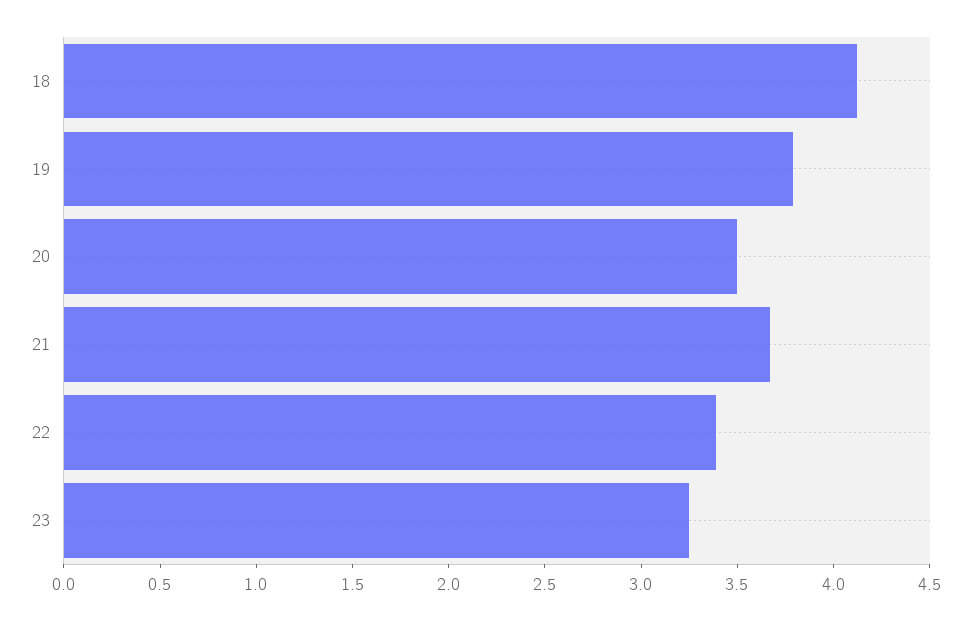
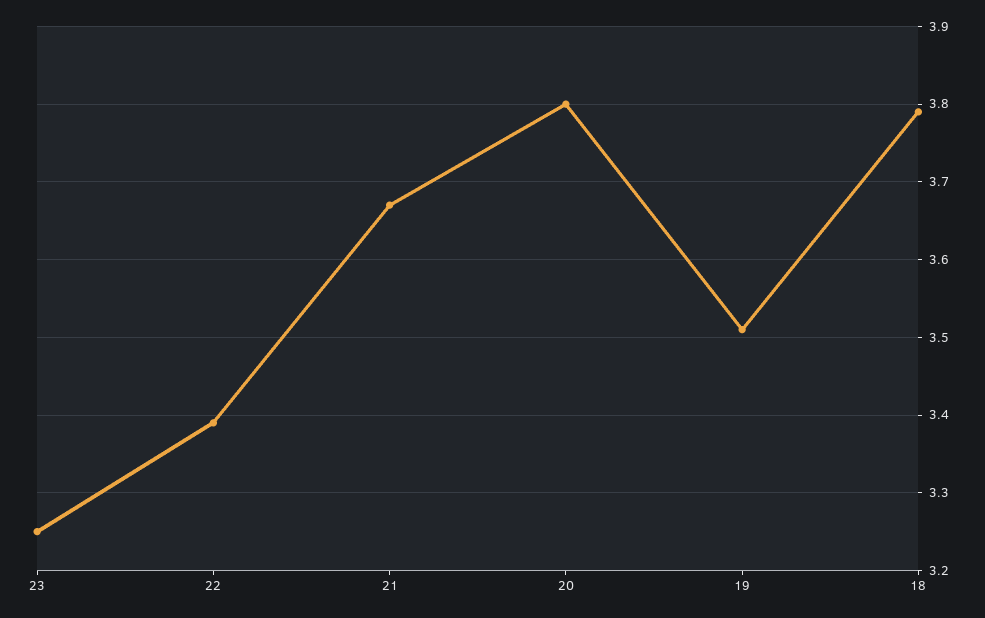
18: 4.1 -> 3.79
19: 3.8 -> 3.51
20: 3.5 -> 3.8

